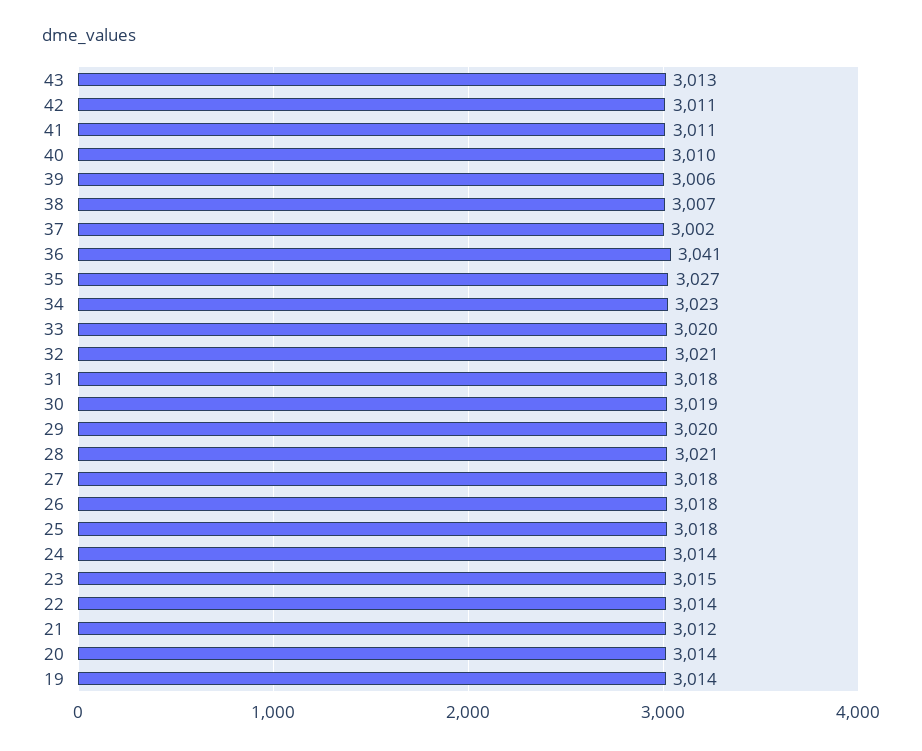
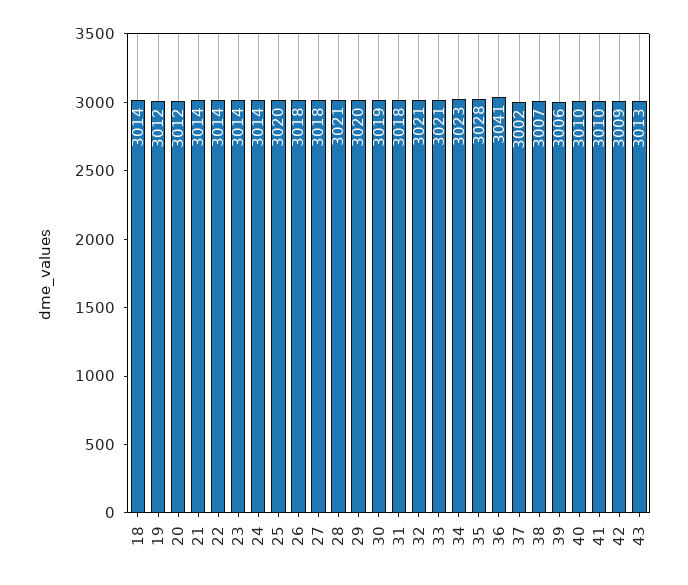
42: 3011 -> 3009
41: 3011 -> 3010
35: 3027 -> 3028
33: 3020 -> 3021
25: 3018 -> 3020
23: 3015 -> 3014
21: 3012 -> 3014
20: 3014 -> 3012
19: 3014 -> 3012
18: none -> 3014

